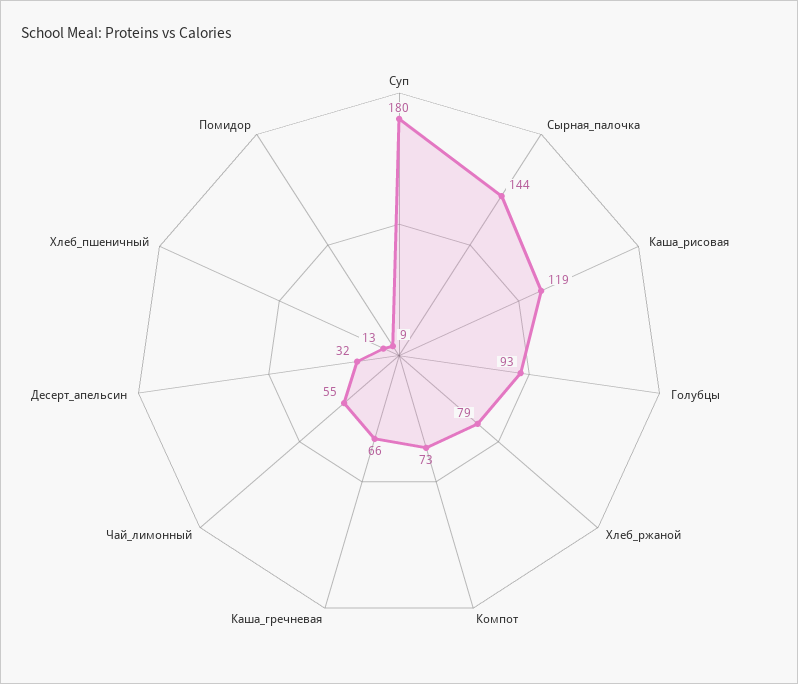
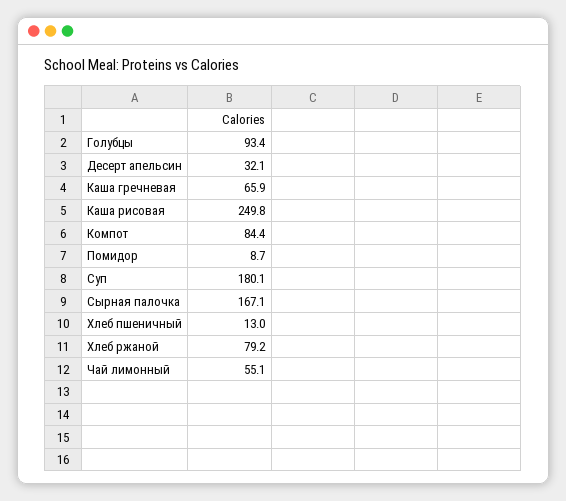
Сырная_палочка: 144 -> 167.1
Каша_рисовая: 119 -> 249.8
Компот: 73 -> 84.4

